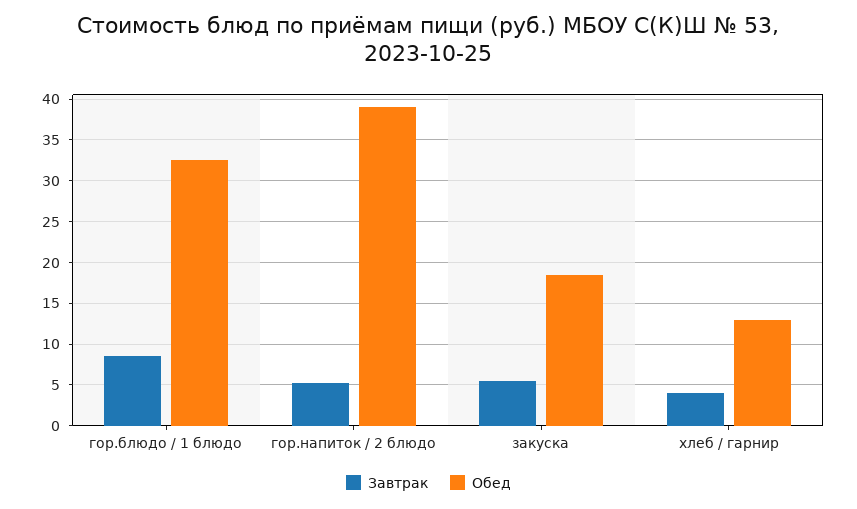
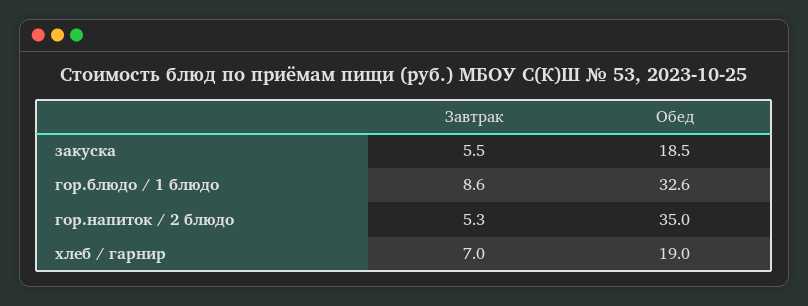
Обед, гор.напиток / 2 блюдо: 39 -> 35
Завтрак, хлеб / гарнир: 4 -> 7
Обед, хлеб / гарнир: 13 -> 19

